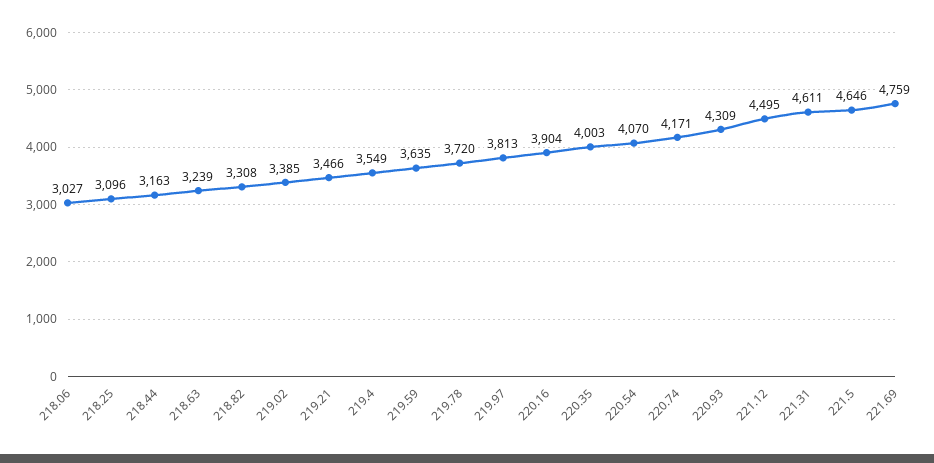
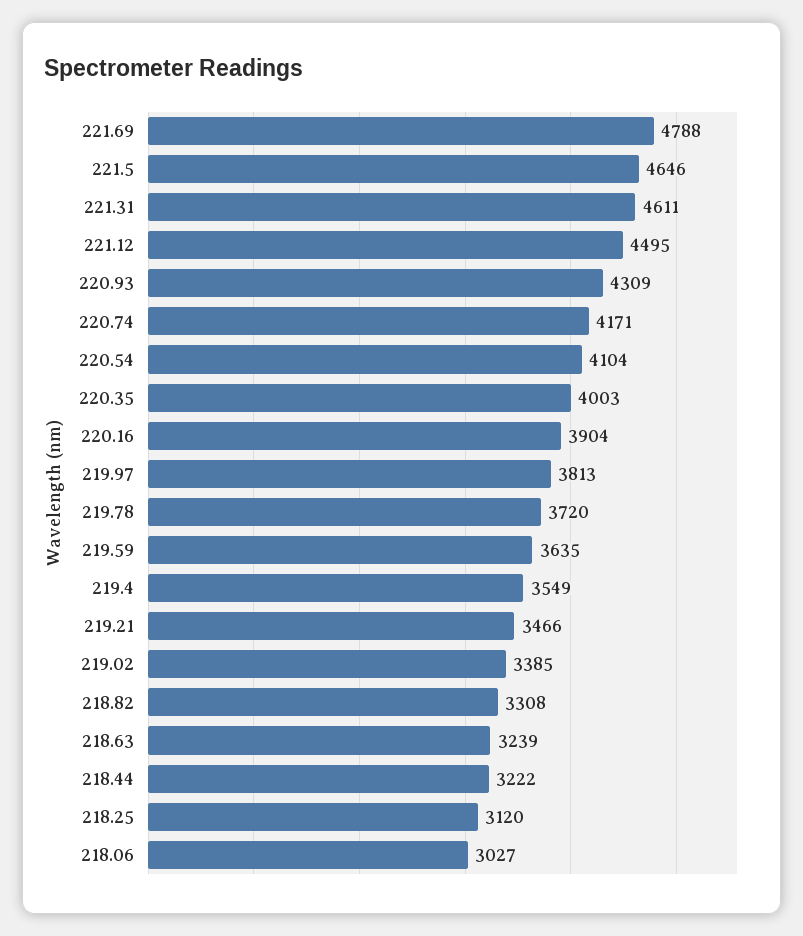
218.25: 3096 -> 3120
218.44: 3163 -> 3222
220.54: 4070 -> 4104
221.69: 4759 -> 4788

